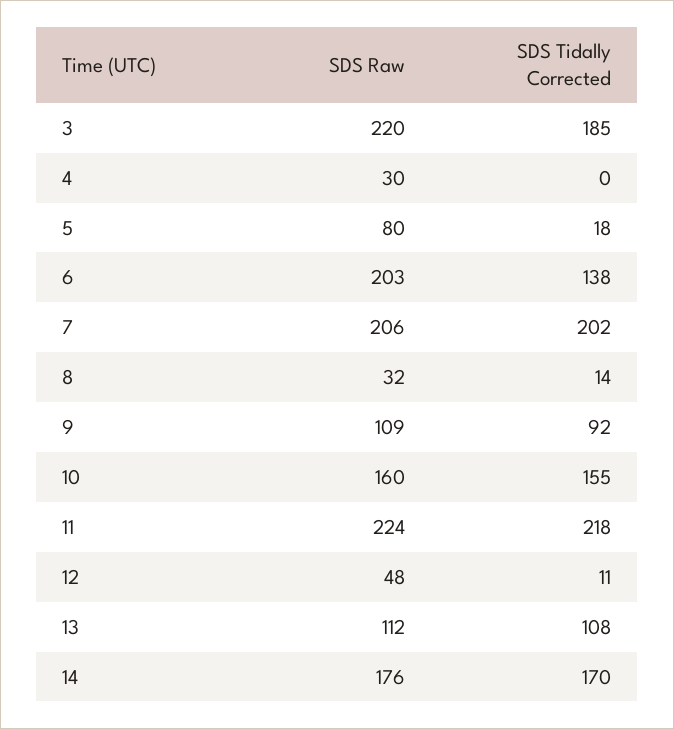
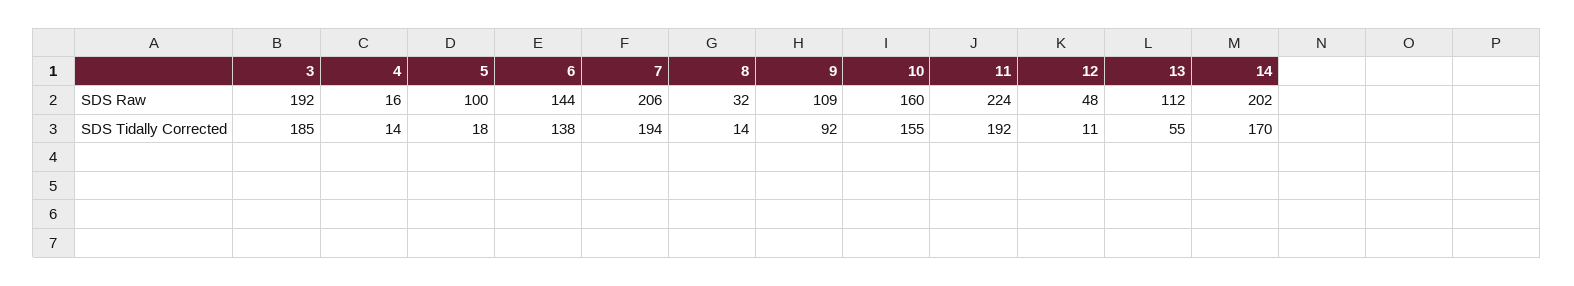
SDS Raw, 3: 220 -> 192
SDS Raw, 4: 30 -> 16
SDS Tidally Corrected, 4: 0 -> 14
SDS Raw, 5: 80 -> 100
SDS Raw, 6: 203 -> 144
SDS Tidally Corrected, 7: 202 -> 194
SDS Tidally Corrected, 11: 218 -> 192
SDS Tidally Corrected, 13: 108 -> 55
SDS Raw, 14: 176 -> 202

